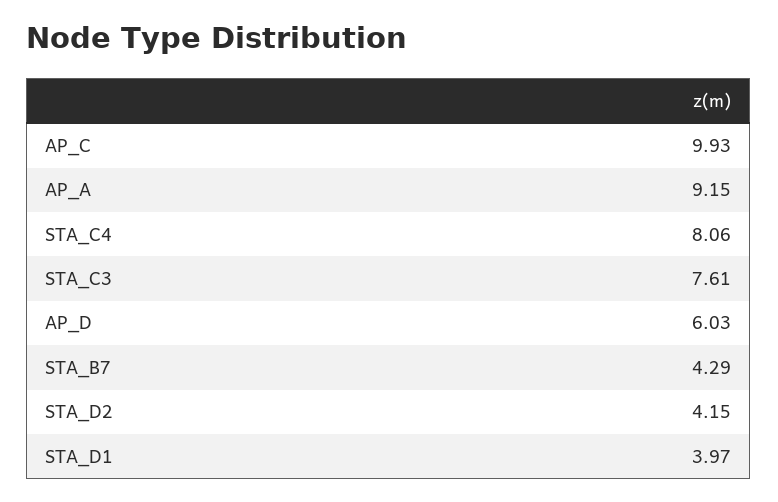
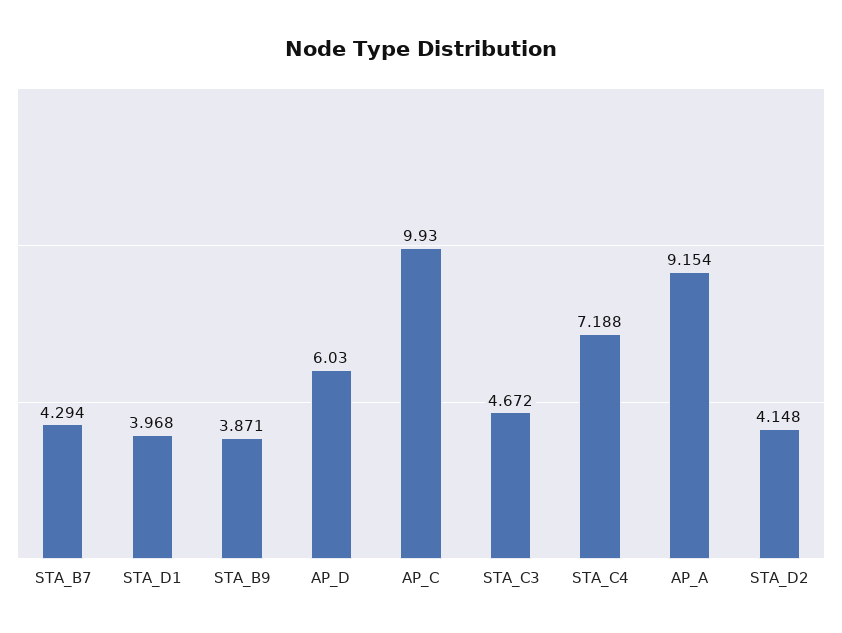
STA_C4: 8.06 -> 7.188
STA_C3: 7.61 -> 4.672
STA_B9: none -> 3.871

